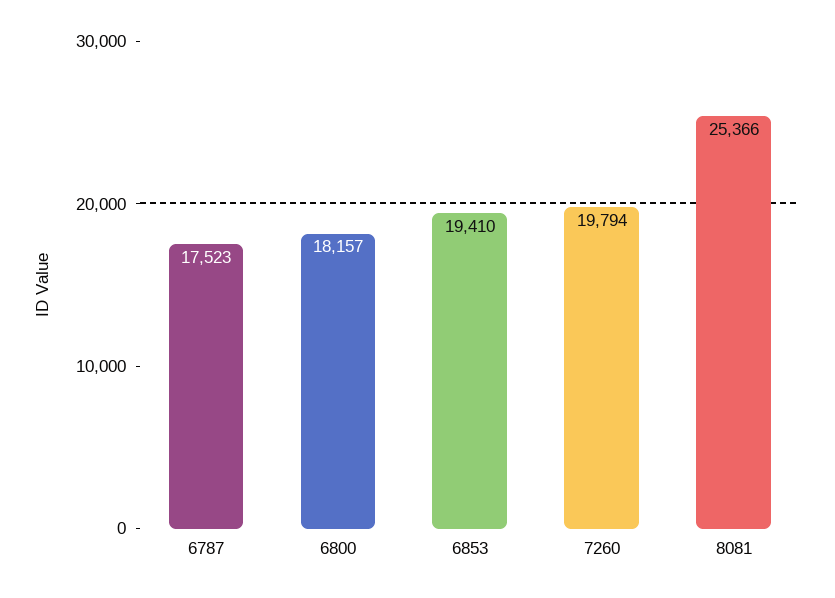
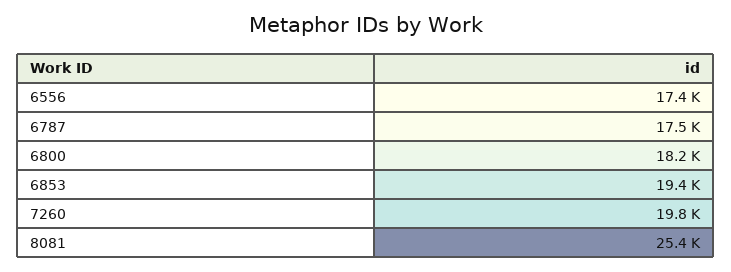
6556: none -> 17400

